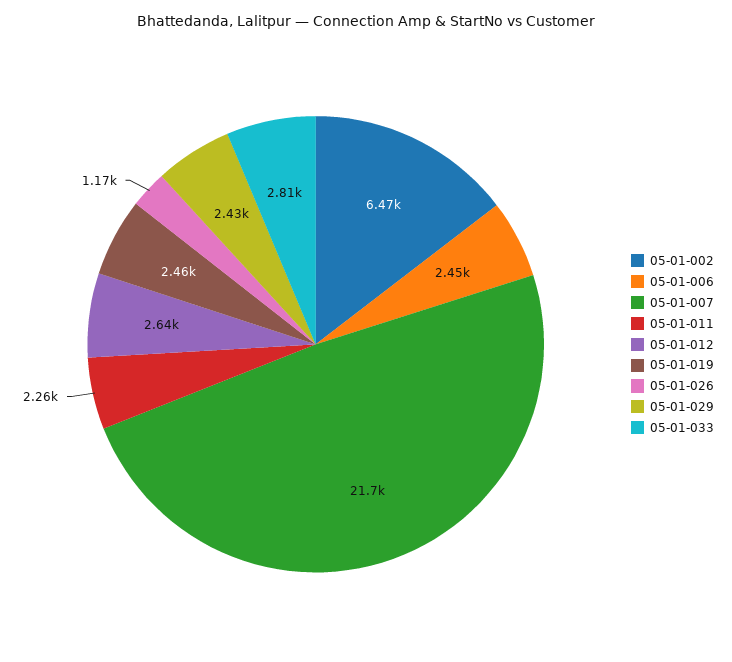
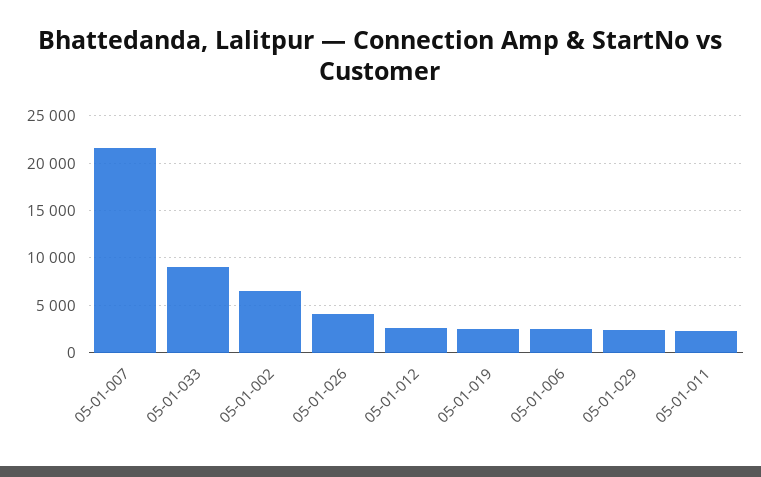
05-01-026: 1170 -> 4000
05-01-033: 2810 -> 9000

